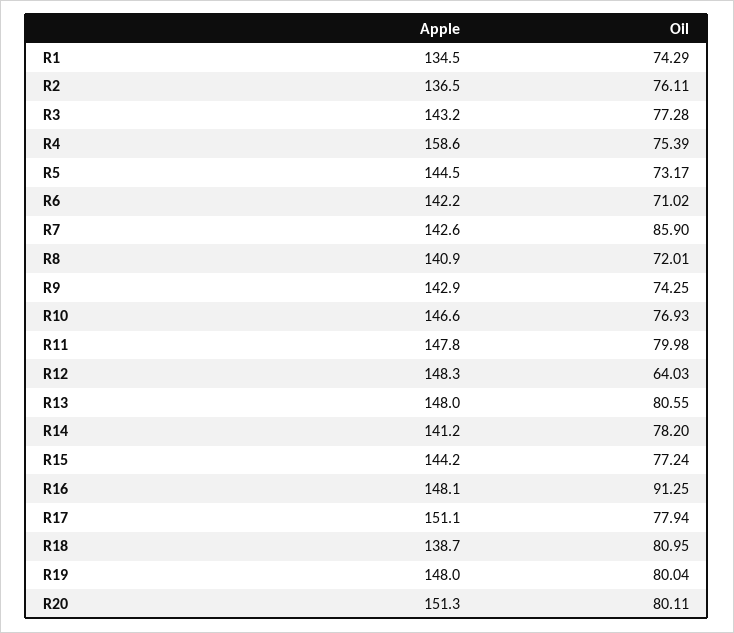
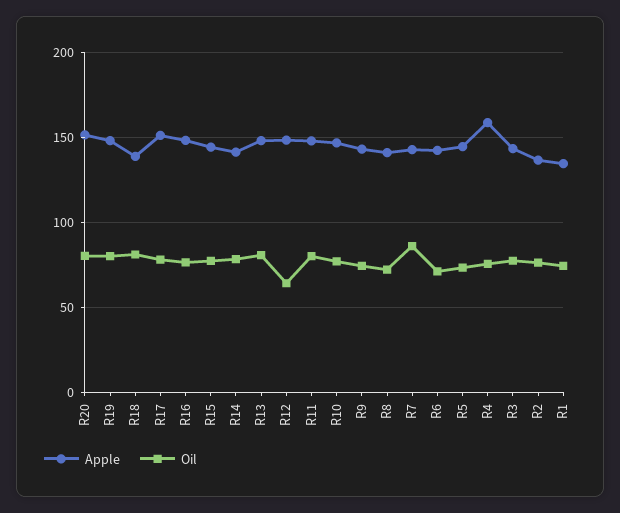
Oil, R16: 91.25 -> 75

